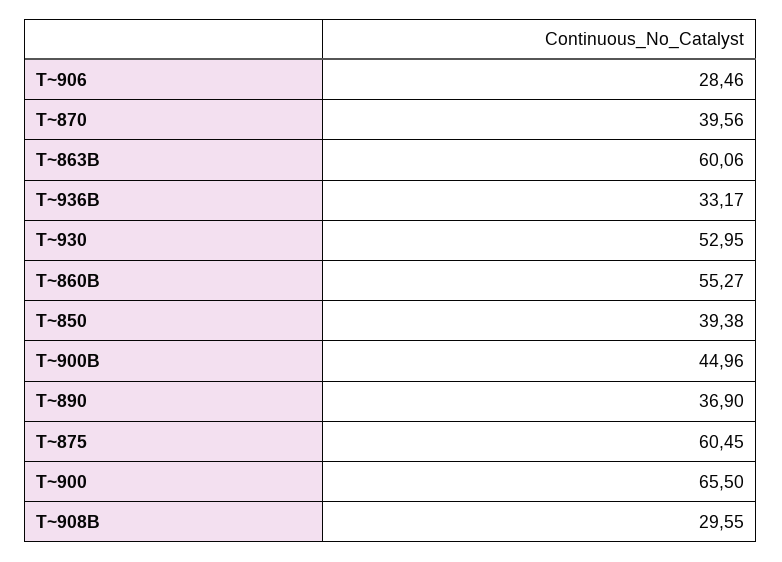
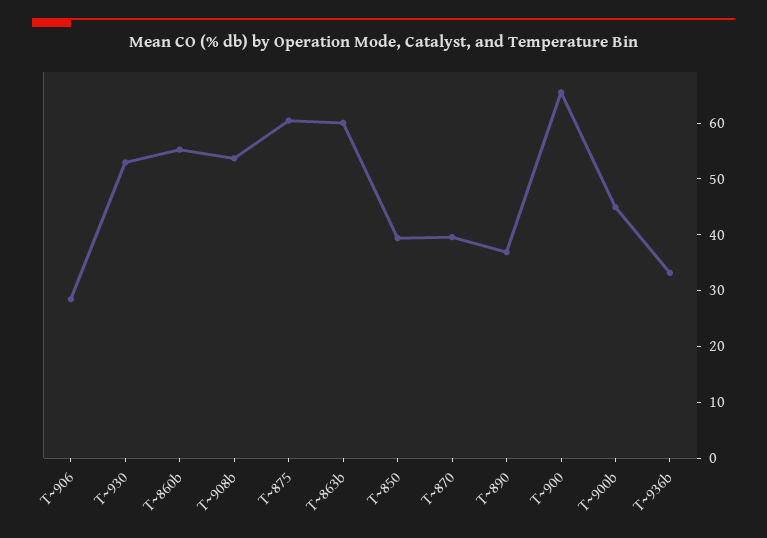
T~908B: 29.55 -> 54

